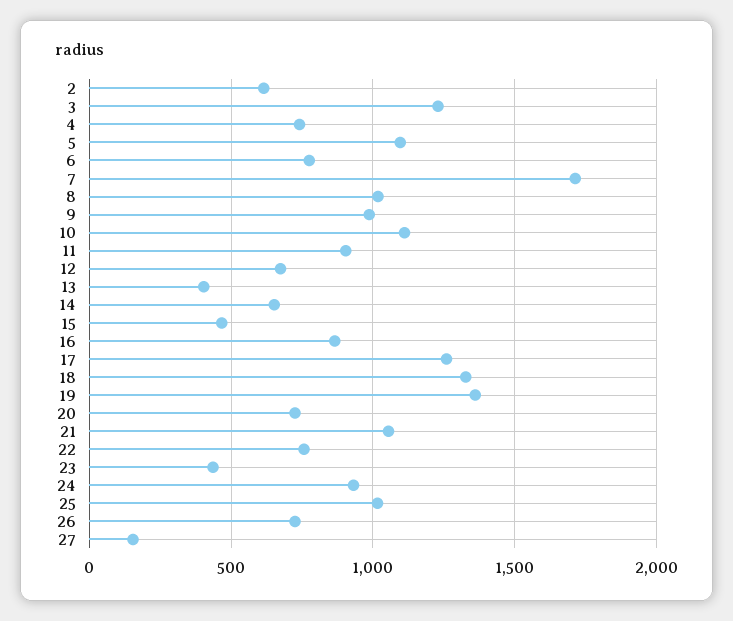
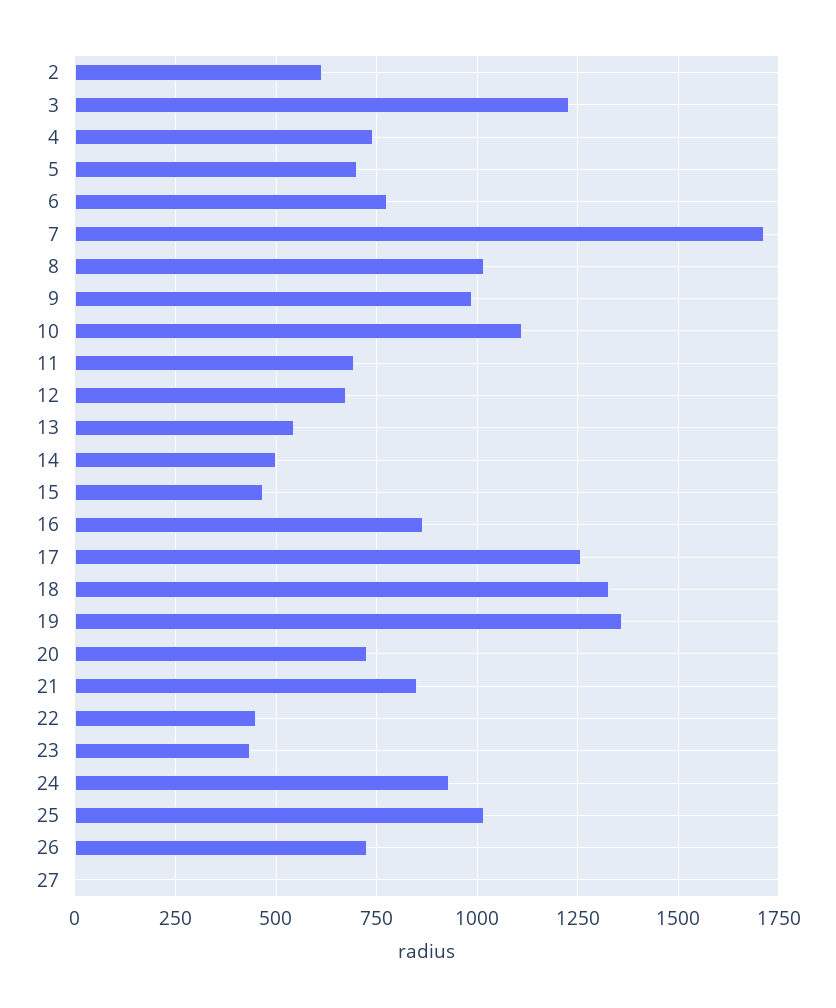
5: 1100 -> 700
11: 900 -> 700
13: 400 -> 550
14: 650 -> 500
21: 1050 -> 850
22: 750 -> 450
27: 150 -> 0

